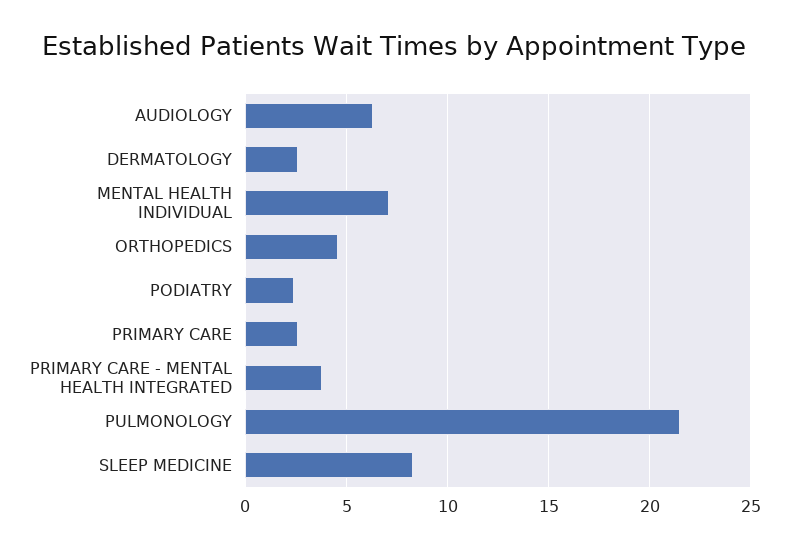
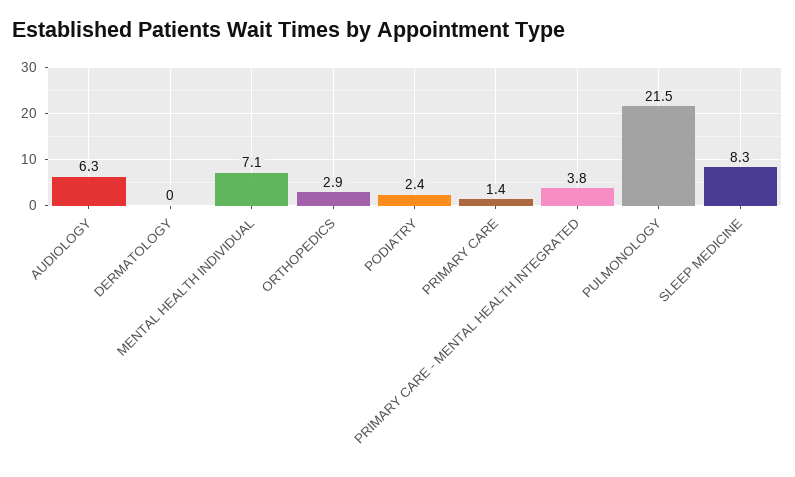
DERMATOLOGY: 2.5 -> 0
ORTHOPEDICS: 4.5 -> 2.9
PRIMARY CARE: 2.5 -> 1.4

